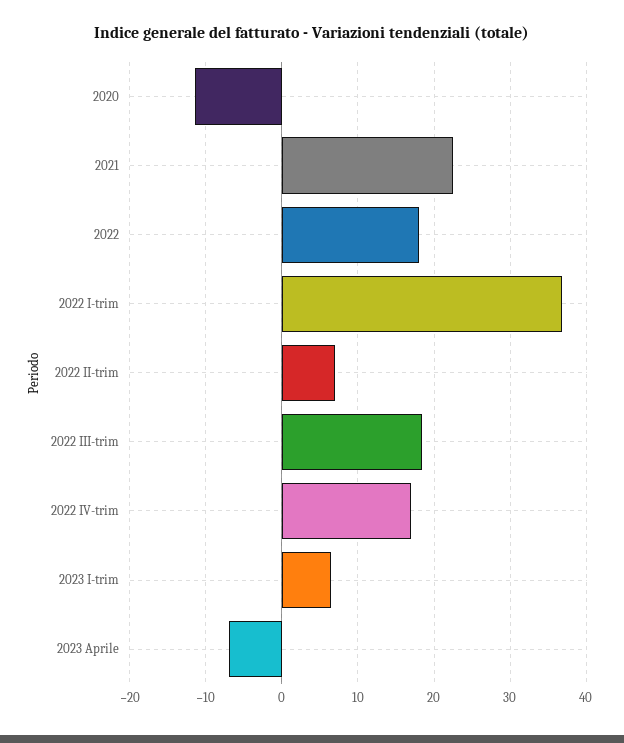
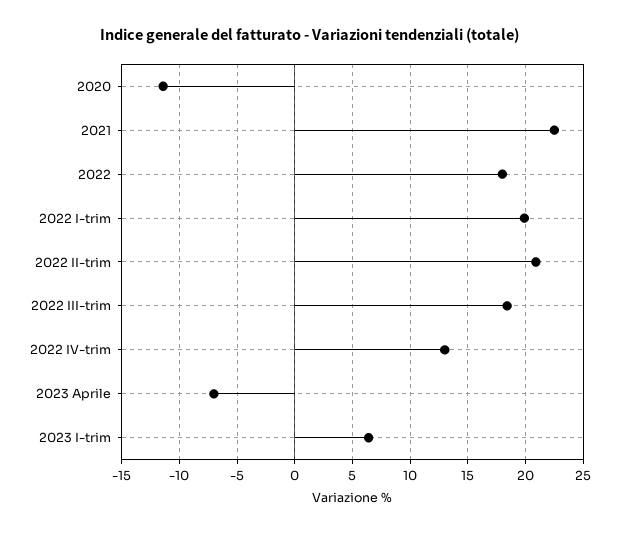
2022 I-trim: 37 -> 20
2022 II-trim: 7 -> 21
2022 IV-trim: 17 -> 13

